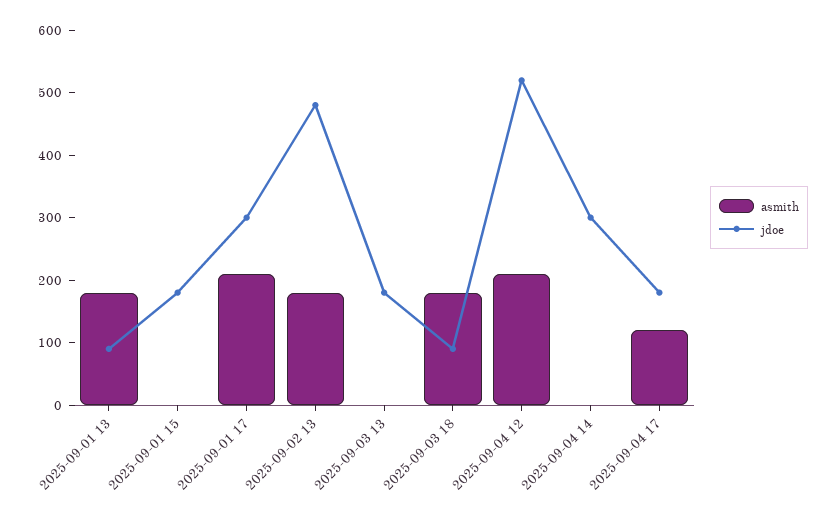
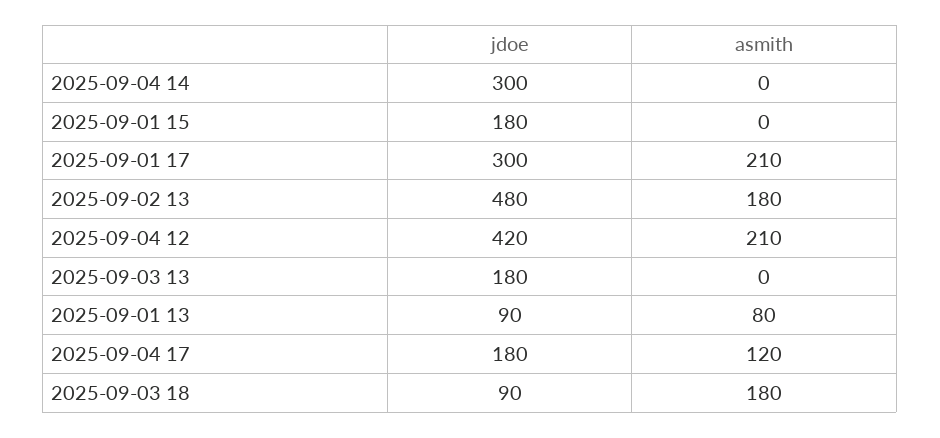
asmith, 2025-09-01 13: 180 -> 80
jdoe, 2025-09-04 12: 520 -> 420

